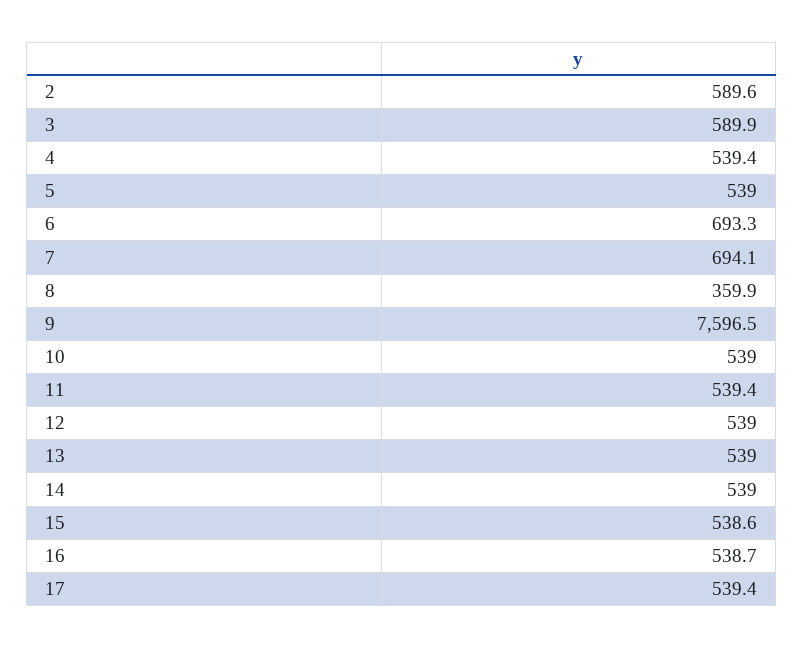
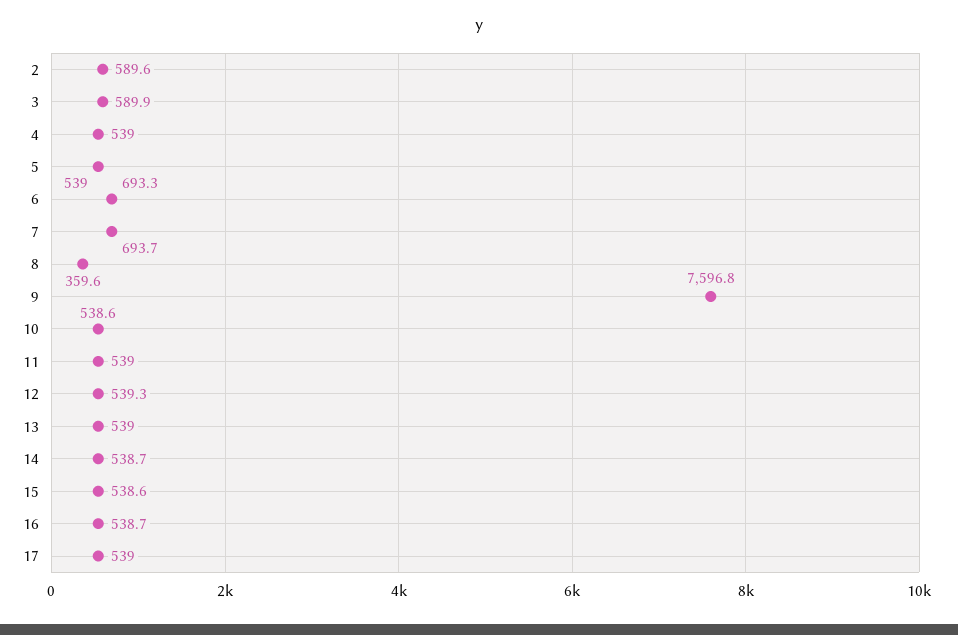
4: 539.4 -> 539
7: 694.1 -> 693.7
8: 359.9 -> 359.6
9: 7596.5 -> 7596.8
10: 539 -> 538.6
11: 539.4 -> 539
12: 539 -> 539.3
14: 539 -> 538.7
17: 539.4 -> 539

